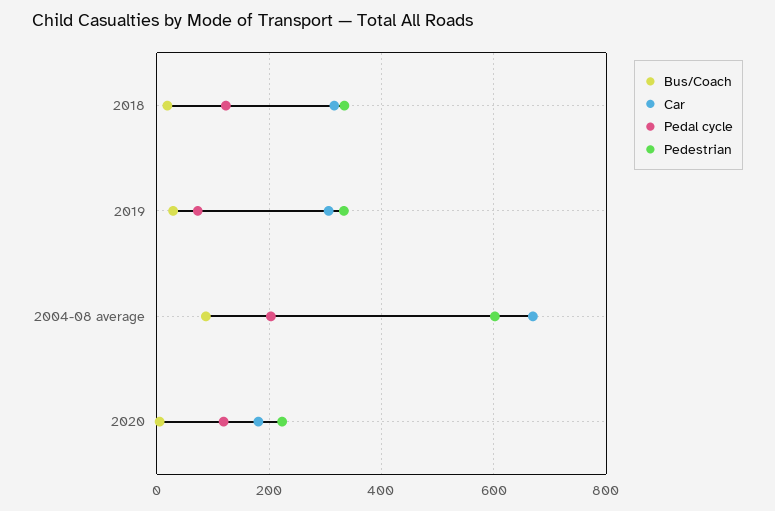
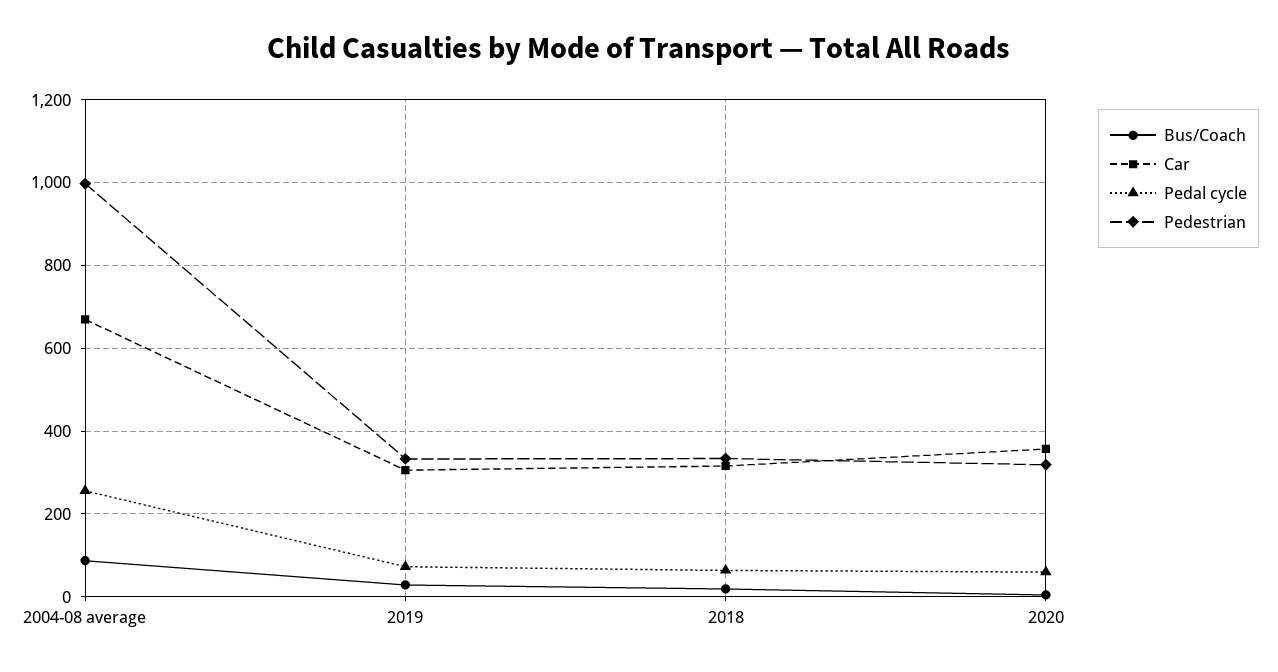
Pedal cycle, 2018: 120 -> 60
Pedal cycle, 2004-08 average: 200 -> 260
Pedestrian, 2004-08 average: 600 -> 1000
Car, 2020: 180 -> 360
Pedal cycle, 2020: 120 -> 60
Pedestrian, 2020: 220 -> 320

